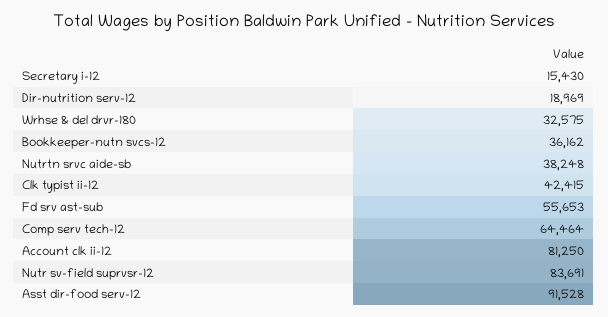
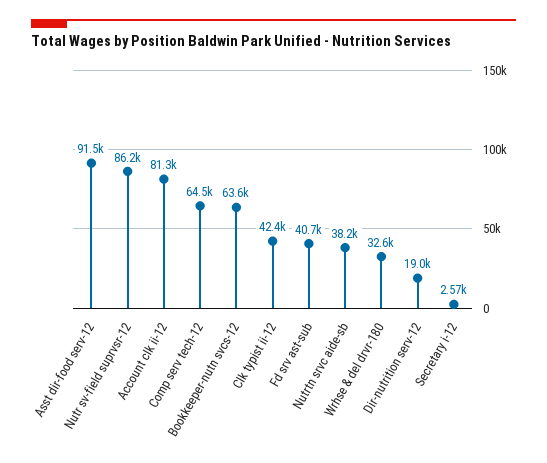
Secretary i-12: 15430 -> 2570
Bookkeeper-nutn svcs-12: 36162 -> 63600
Fd srv ast-sub: 55653 -> 40700
Nutr sv-field suprvsr-12: 83691 -> 86200

